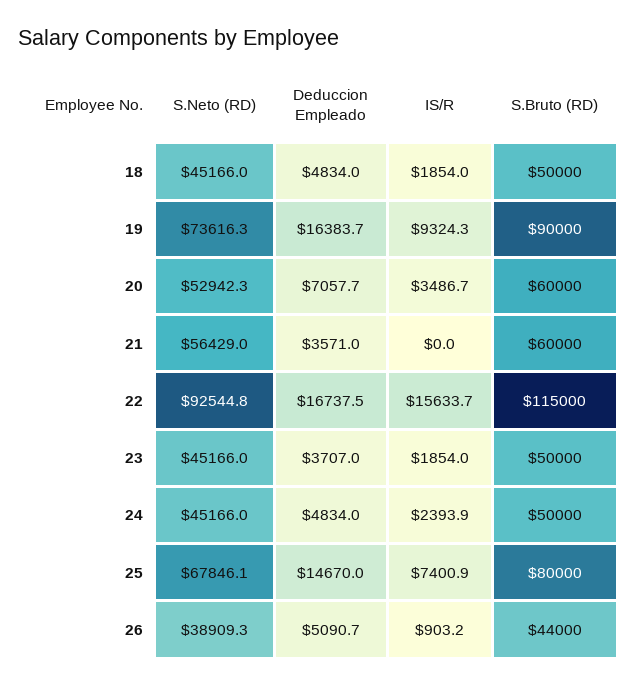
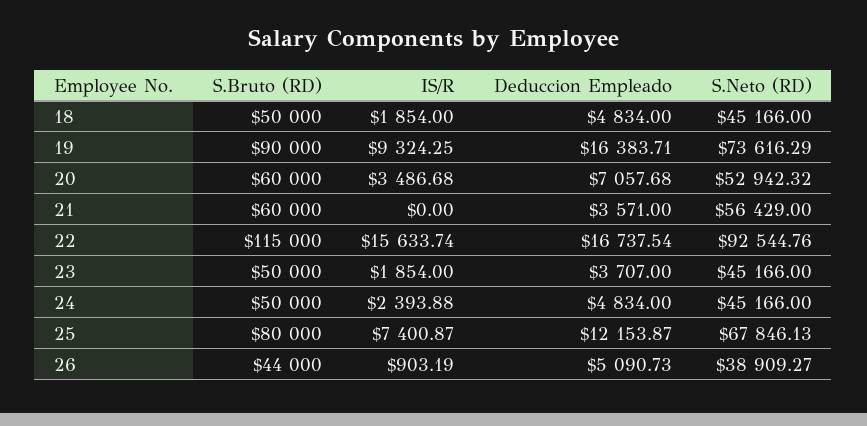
Deduccion Empleado, 25: 14670 -> 12153.87

